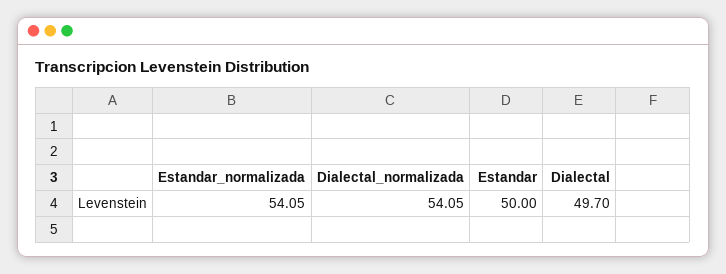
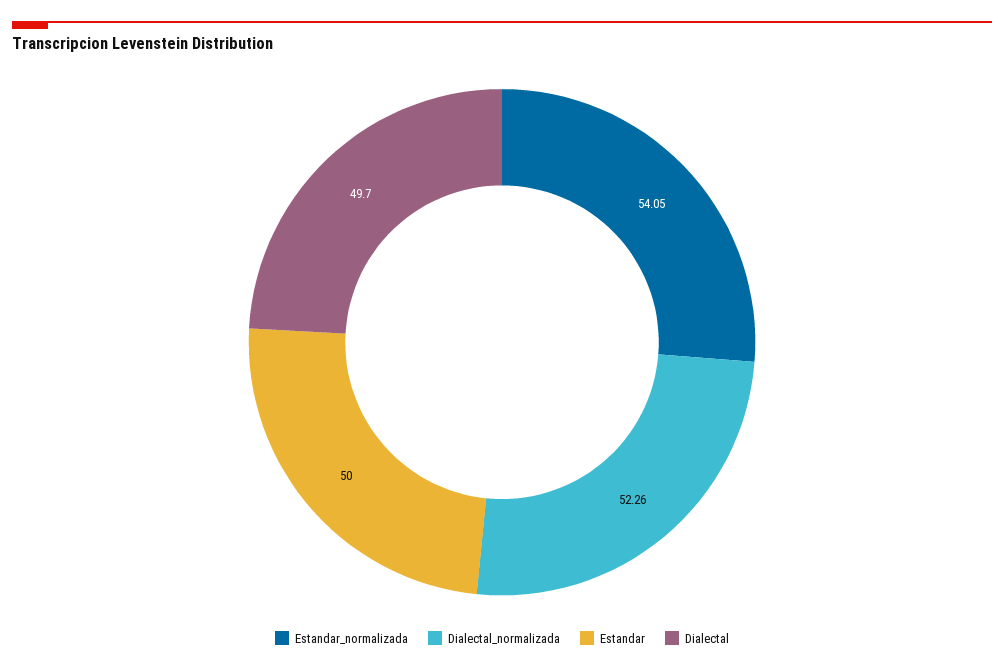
Dialectal_normalizada: 54.05 -> 52.26

